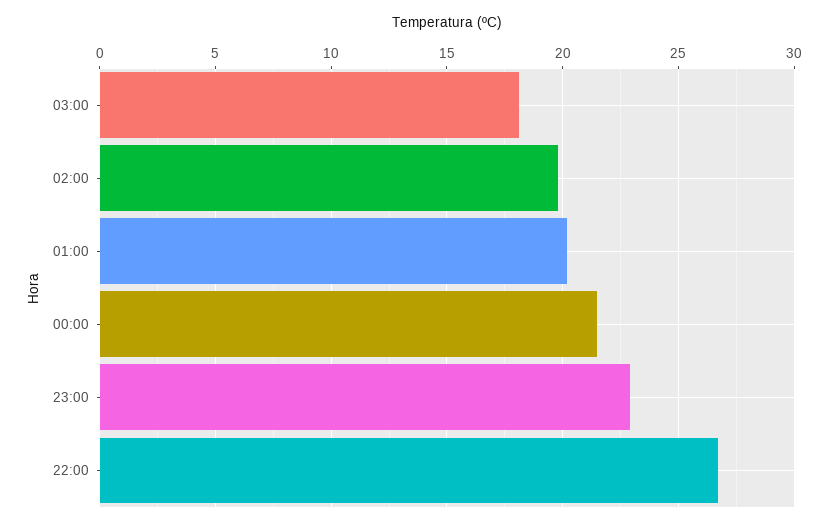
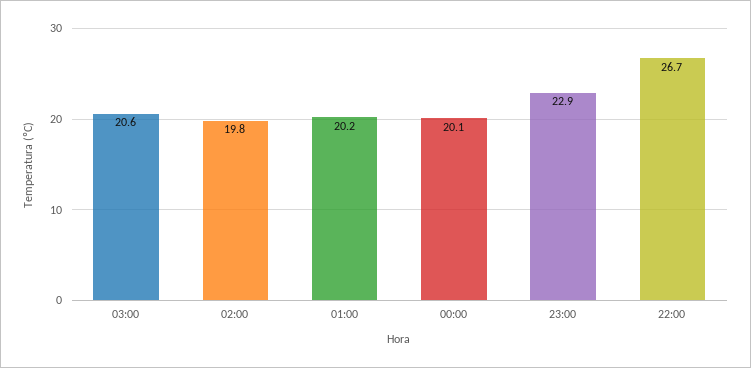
03:00: 18 -> 20.6
00:00: 21.5 -> 20.1

